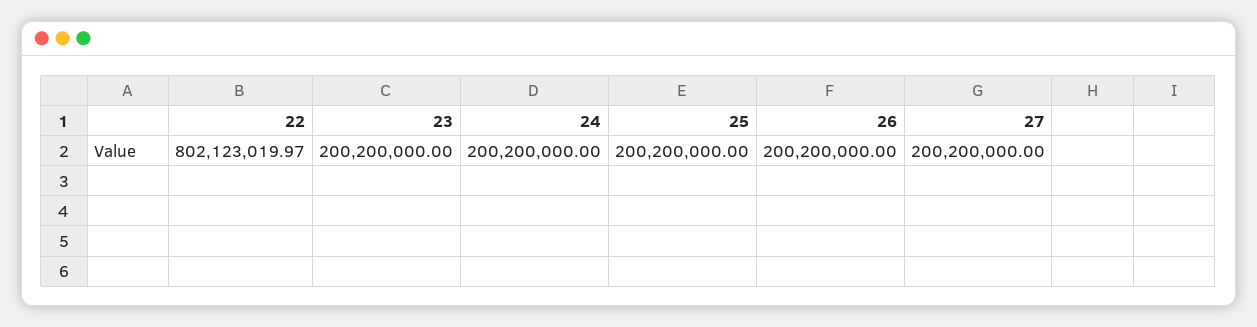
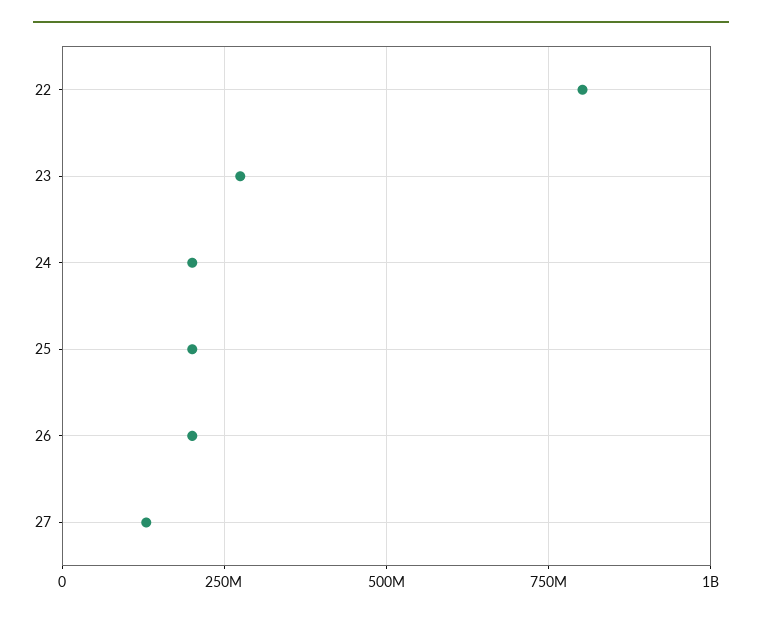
23: 200200000 -> 275000000
27: 200200000 -> 125000000

